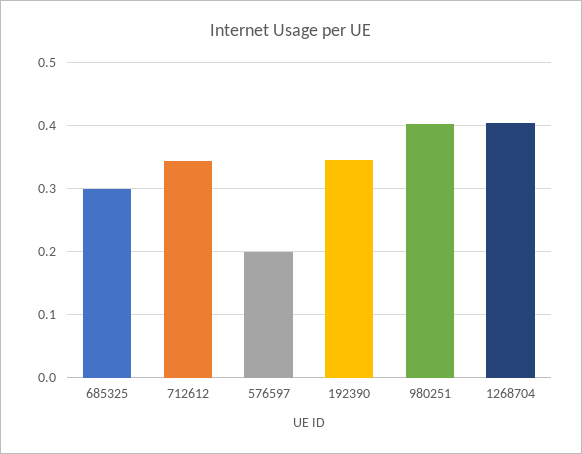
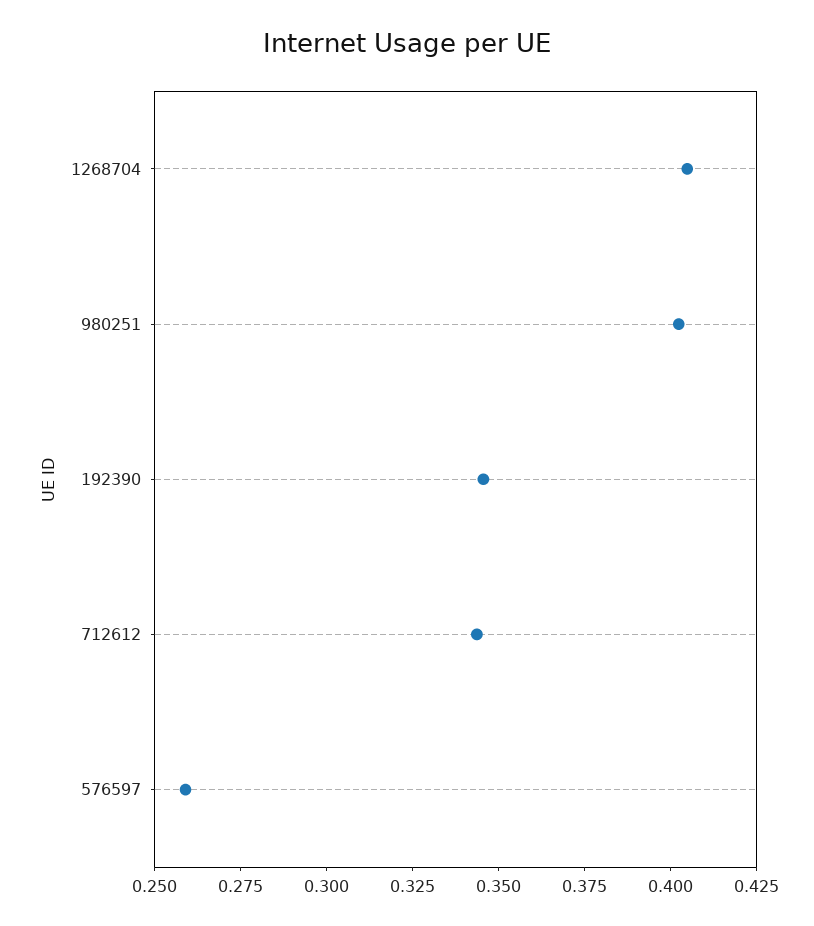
685325: 0.3 -> none
576597: 0.2 -> 0.26

